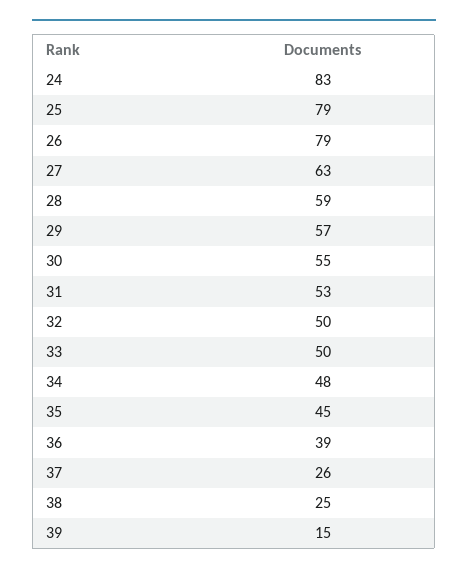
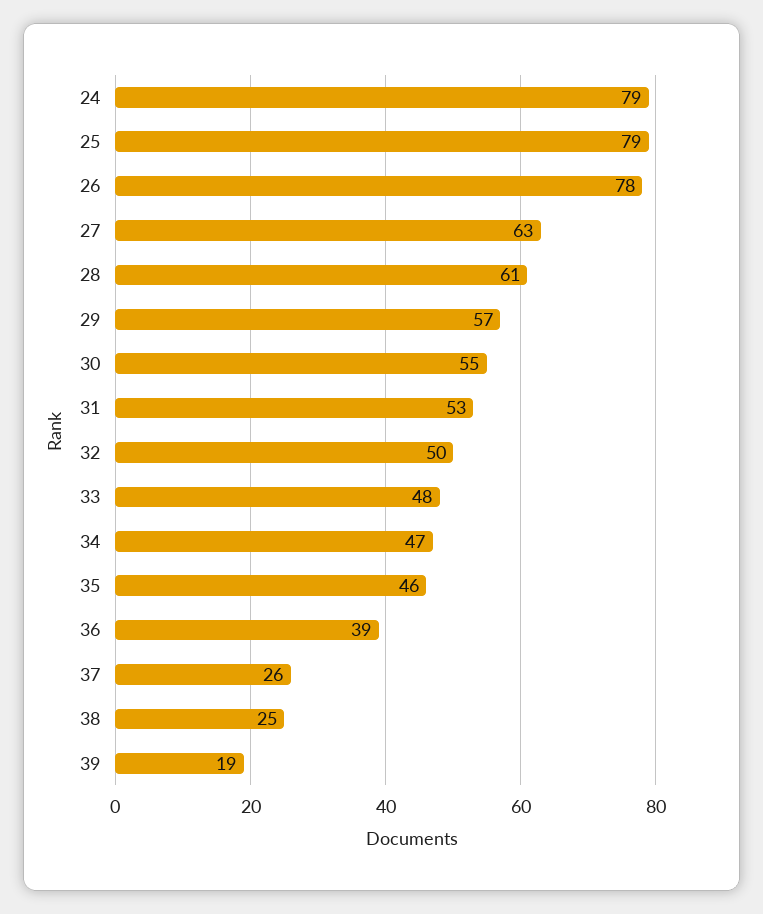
24: 83 -> 79
26: 79 -> 78
28: 59 -> 61
33: 50 -> 48
34: 48 -> 47
35: 45 -> 46
39: 15 -> 19

